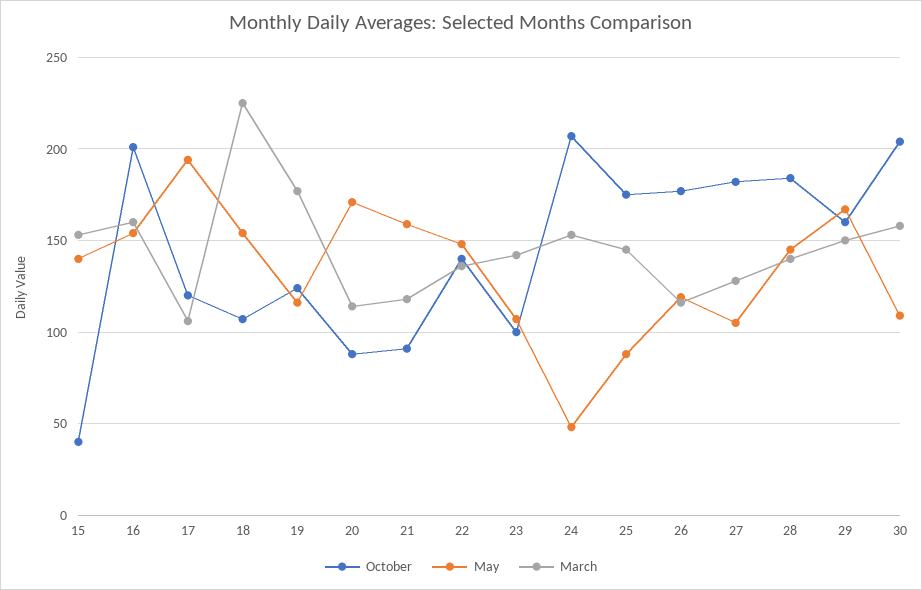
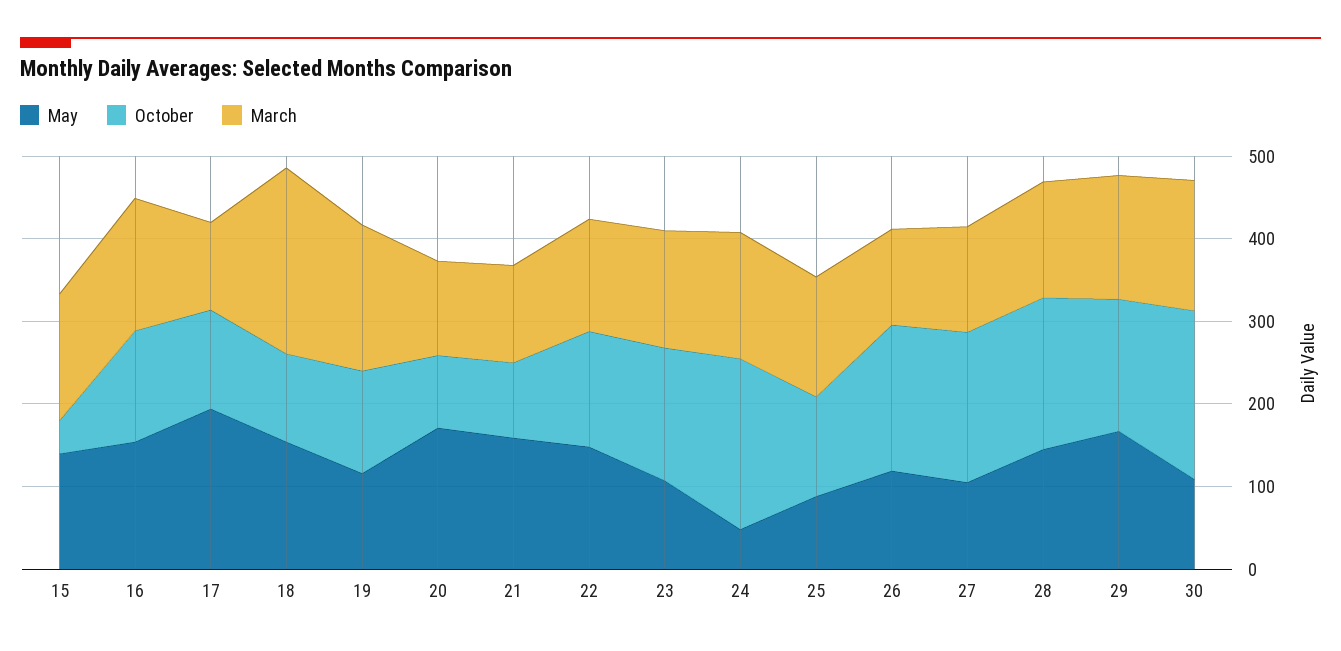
October, 16: 200 -> 140
October, 23: 100 -> 160
October, 25: 175 -> 120

